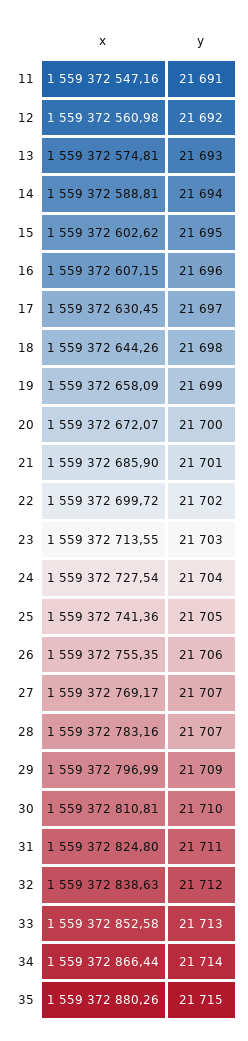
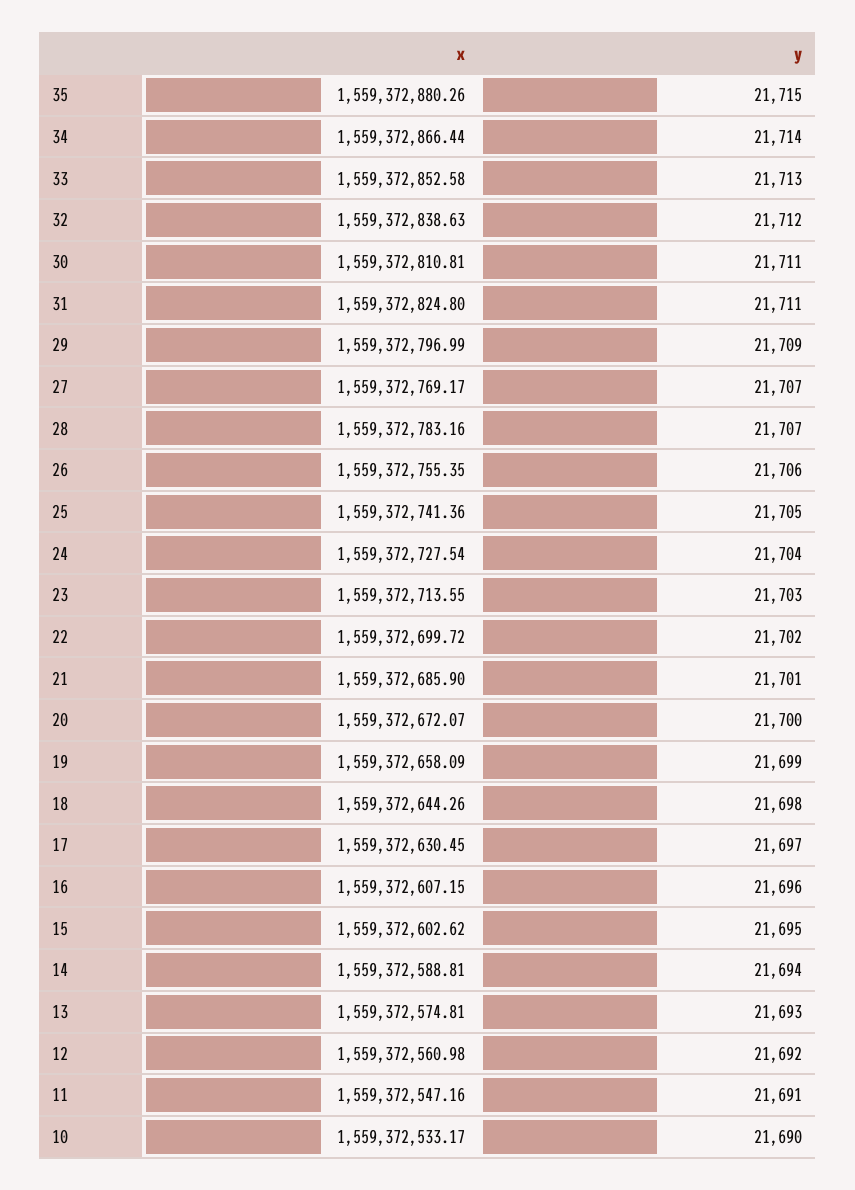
y, 30: 21710 -> 21711
x, 10: none -> 1559372533.17
y, 10: none -> 21690

